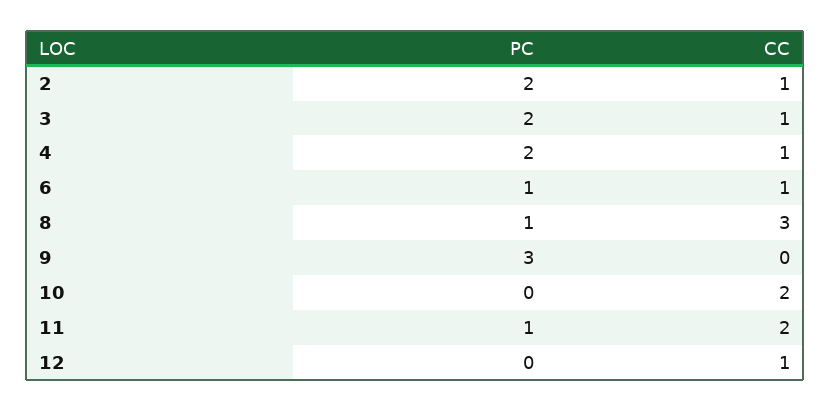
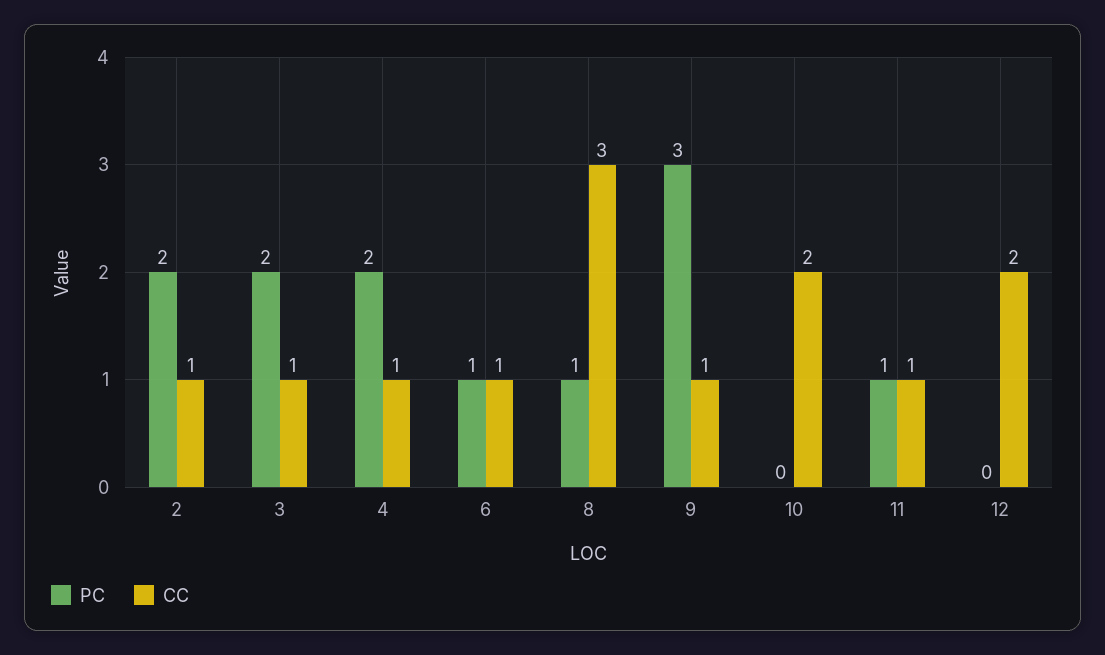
CC, 9: 0 -> 1
CC, 11: 2 -> 1
CC, 12: 1 -> 2

